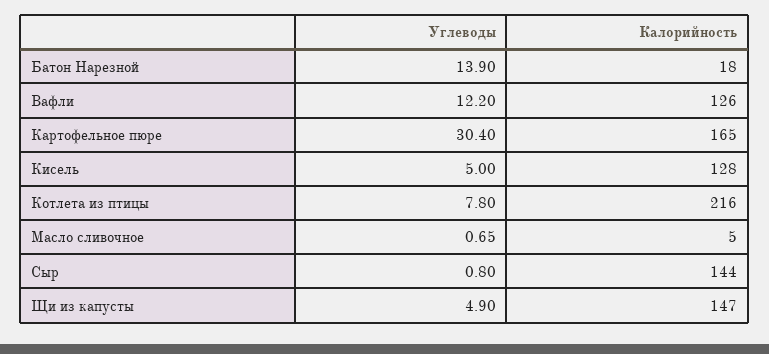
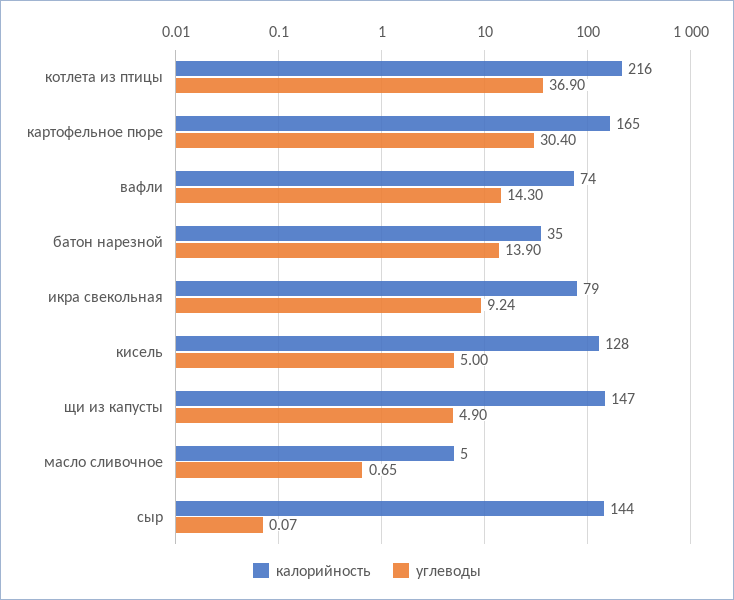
Калорийность, Батон Нарезной: 18 -> 35
Углеводы, Вафли: 12.2 -> 14.3
Калорийность, Вафли: 126 -> 74
Углеводы, Котлета из птицы: 7.8 -> 36.9
Углеводы, Сыр: 0.8 -> 0.07
Калорийность, икра свекольная: none -> 79
Углеводы, икра свекольная: none -> 9.24

